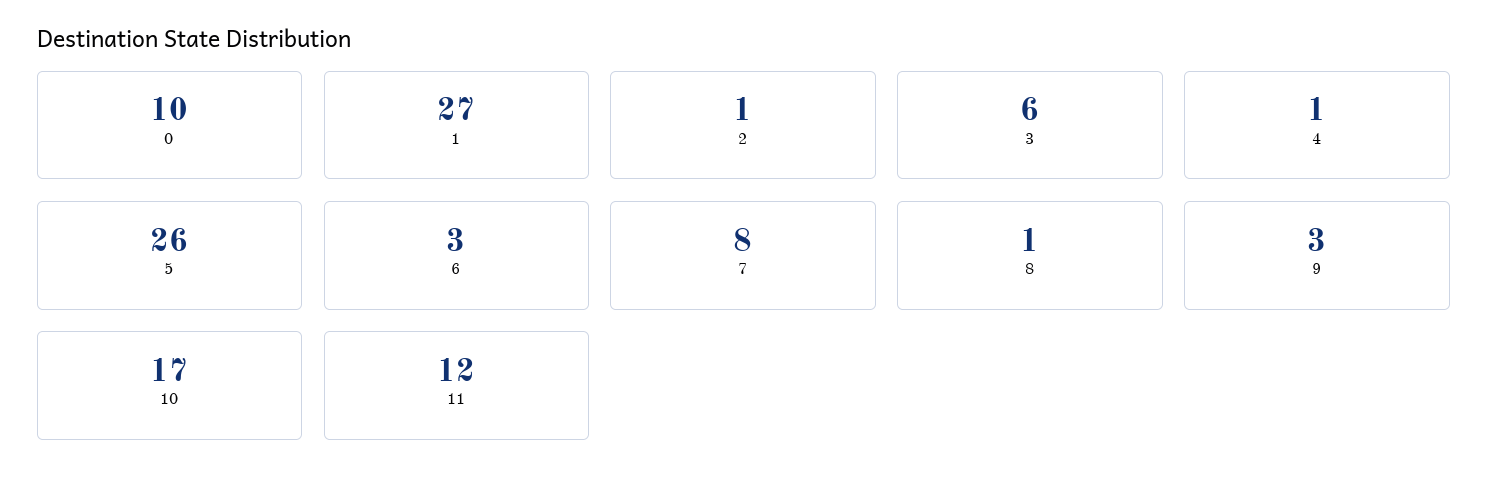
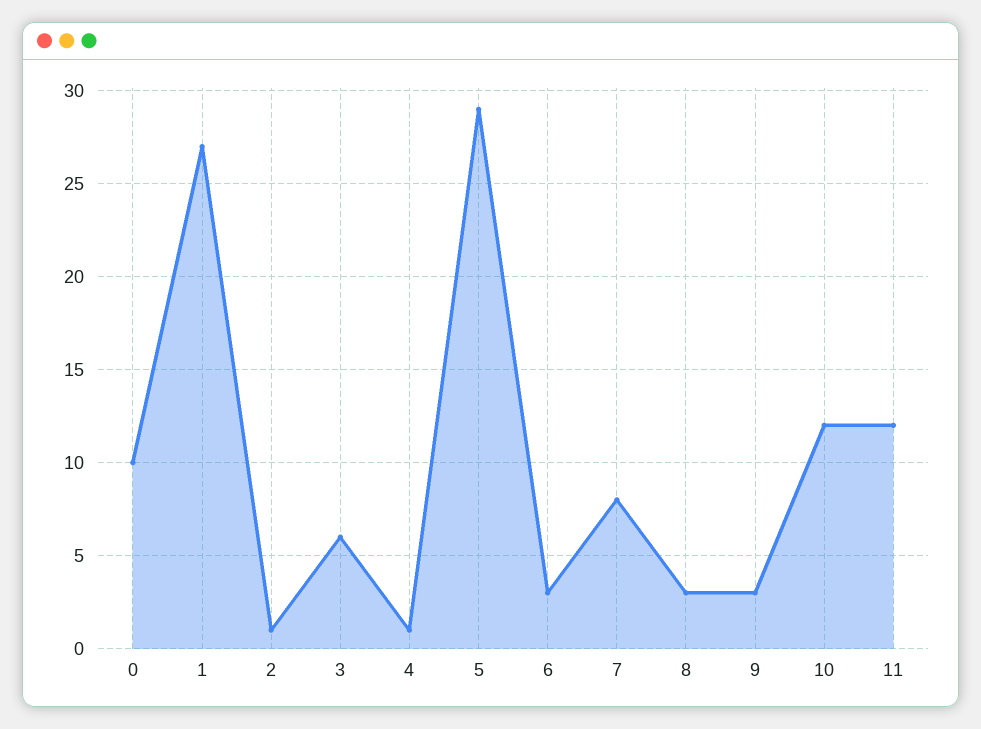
5: 26 -> 29
8: 1 -> 3
10: 17 -> 12

